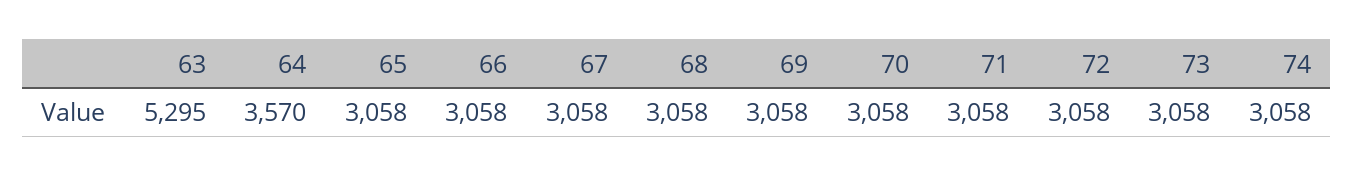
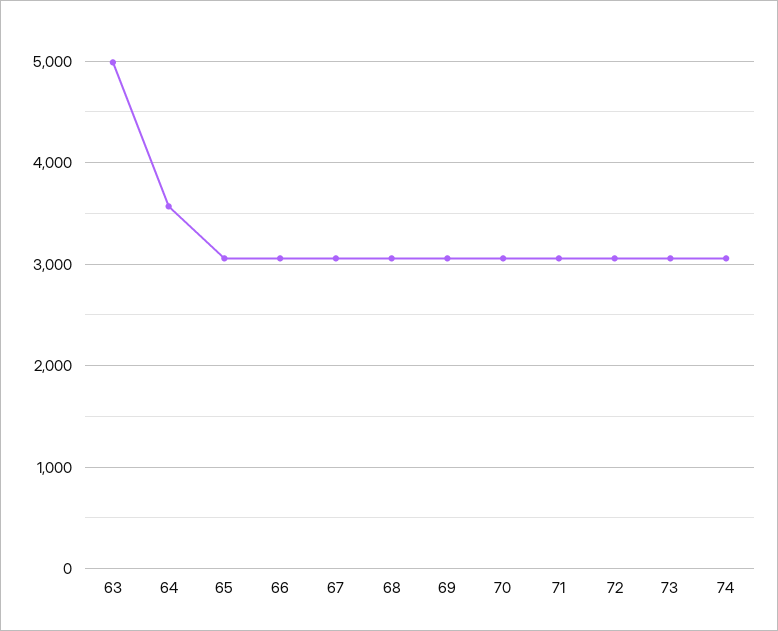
63: 5295 -> 5000

